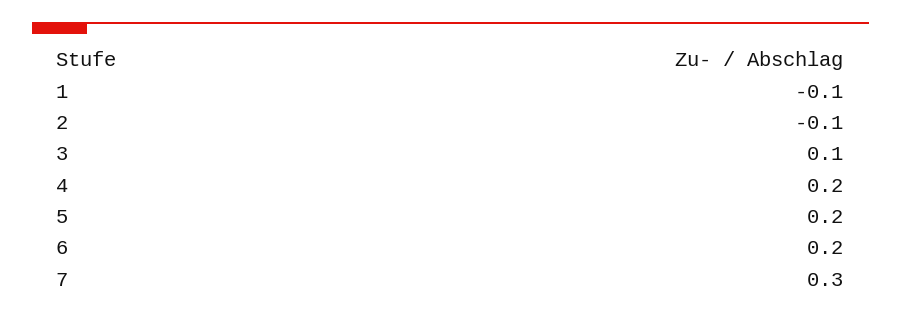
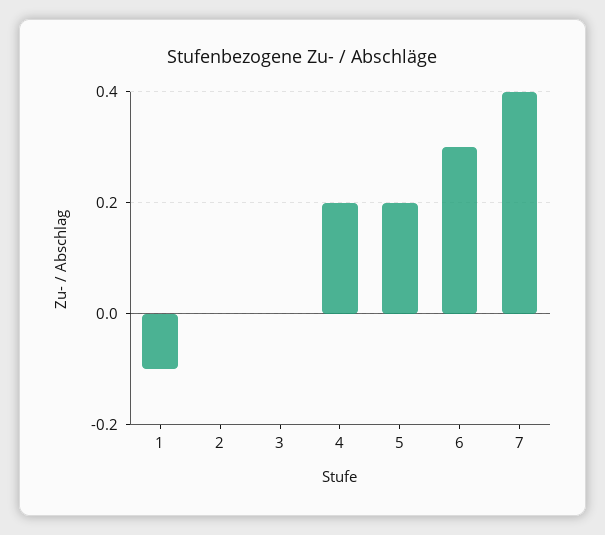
2: -0.1 -> 0
3: 0.1 -> 0
6: 0.2 -> 0.3
7: 0.3 -> 0.4

